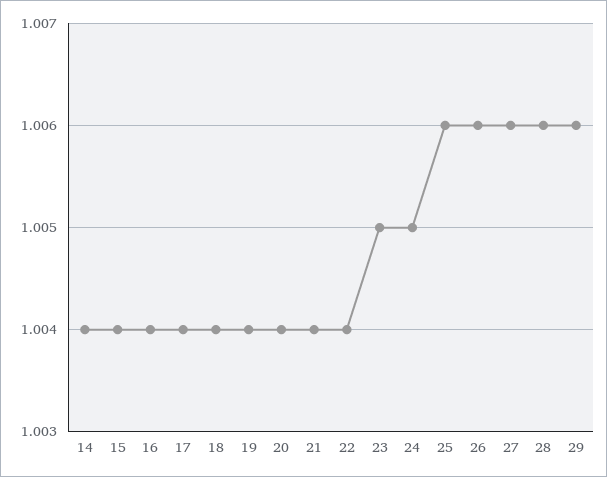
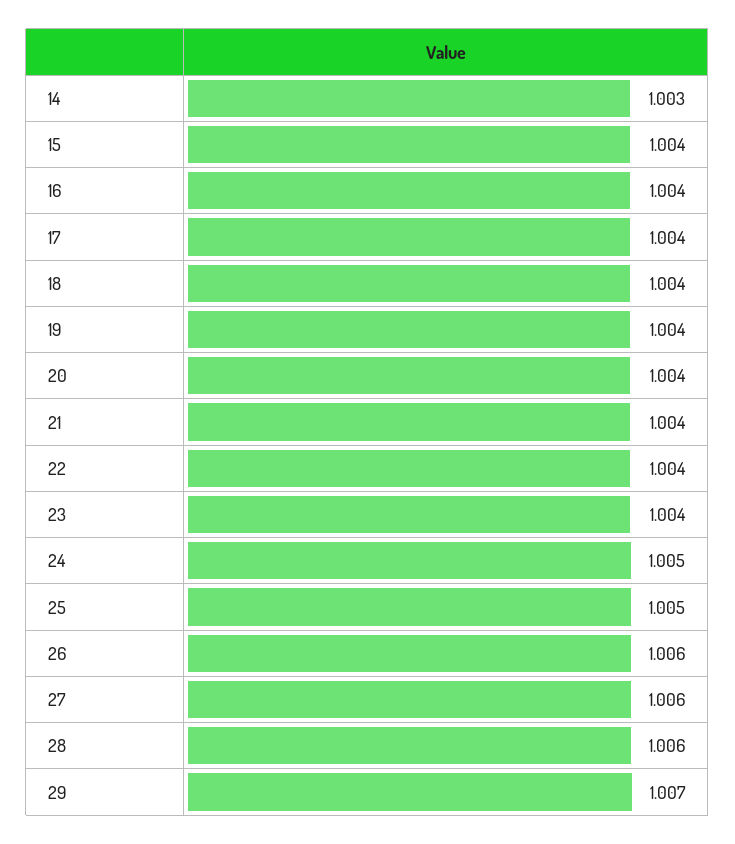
14: 1.004 -> 1.003
23: 1.005 -> 1.004
25: 1.006 -> 1.005
29: 1.006 -> 1.007

